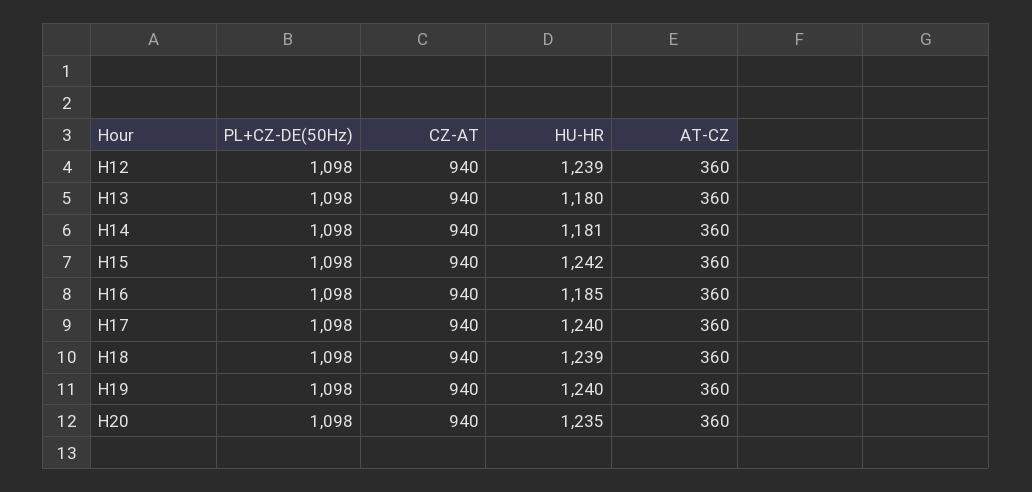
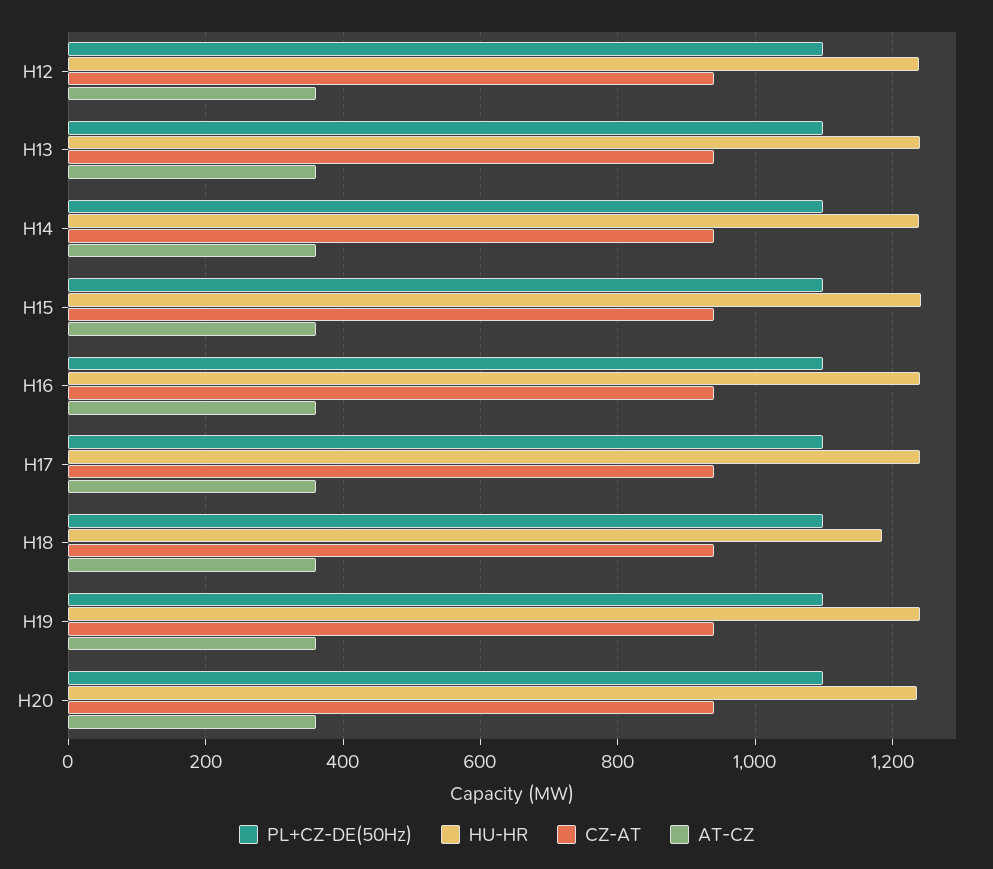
HU-HR, H13: 1180 -> 1240
HU-HR, H14: 1181 -> 1240
HU-HR, H16: 1185 -> 1240
HU-HR, H18: 1239 -> 1180

